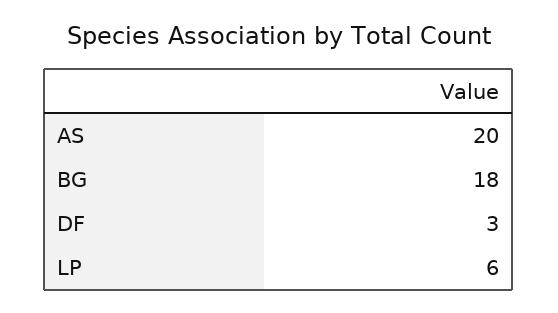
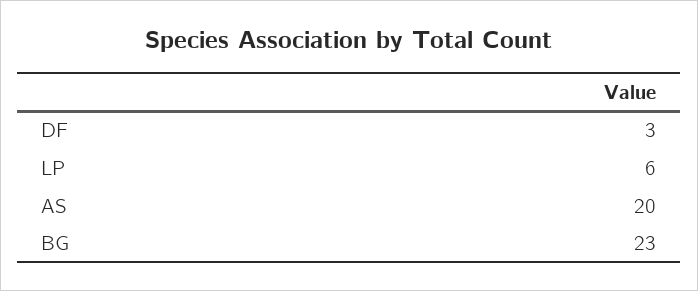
BG: 18 -> 23

